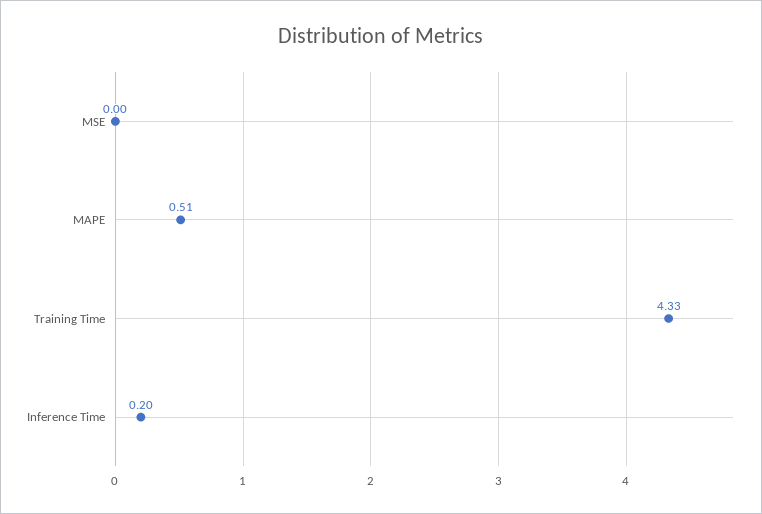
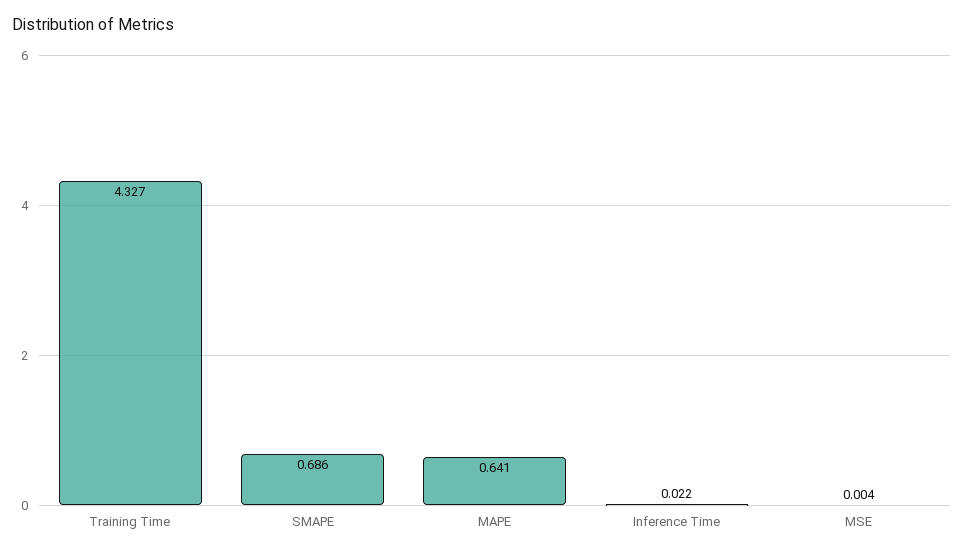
MAPE: 0.51 -> 0.641
Inference Time: 0.2 -> 0.022
SMAPE: none -> 0.686

